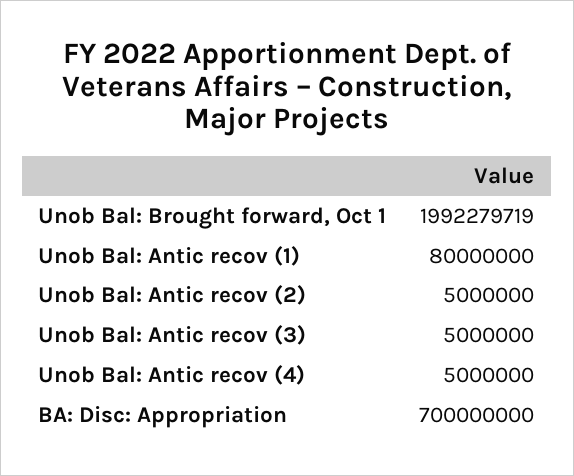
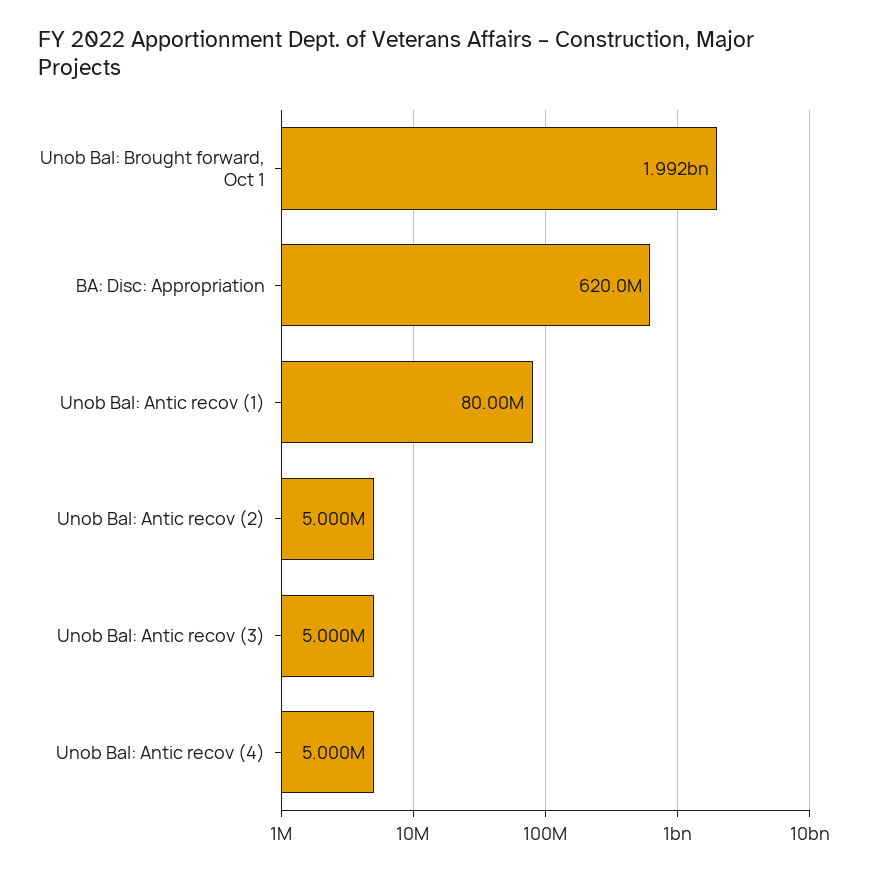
BA: Disc: Appropriation: 700000000 -> 620000000

